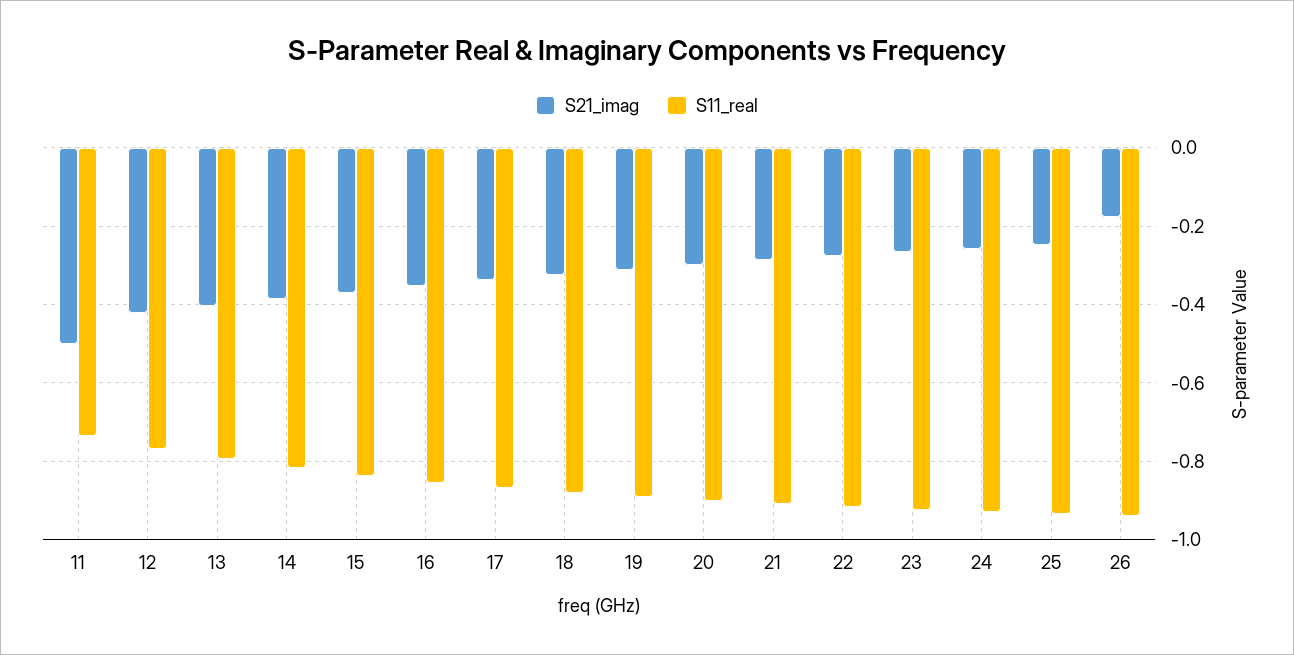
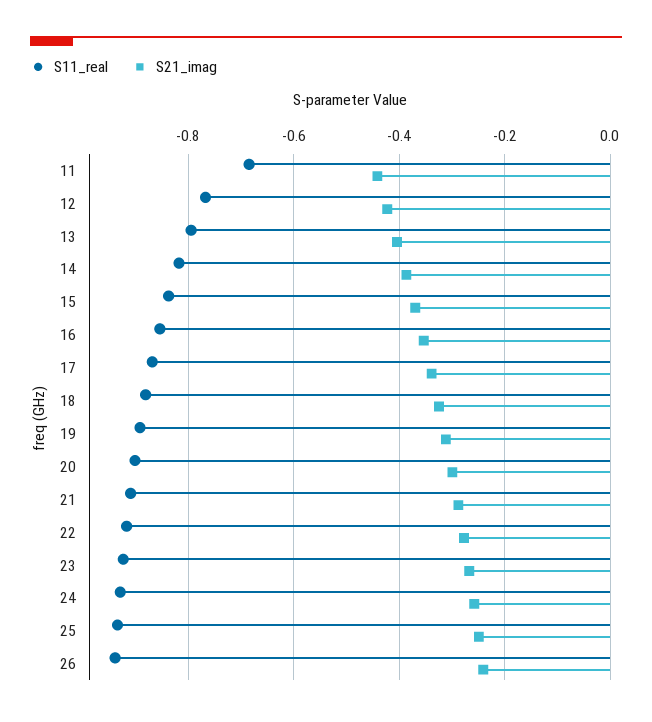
S21_imag, 11: -0.5 -> -0.44
S11_real, 11: -0.74 -> -0.68
S21_imag, 26: -0.18 -> -0.24

